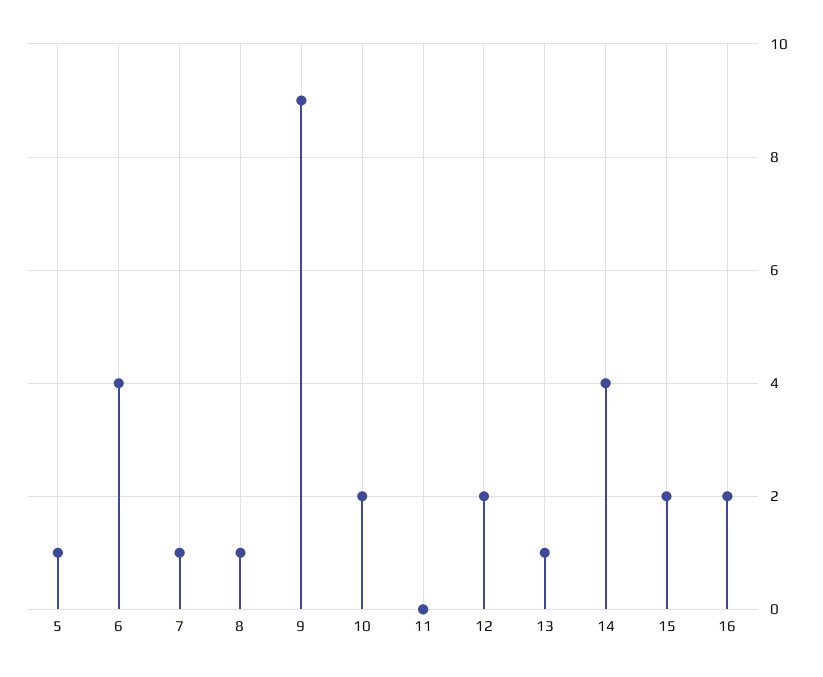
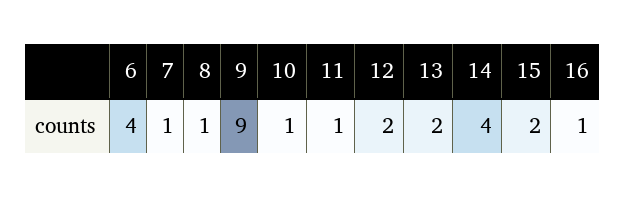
5: 1 -> none
10: 2 -> 1
11: 0 -> 1
13: 1 -> 2
16: 2 -> 1

